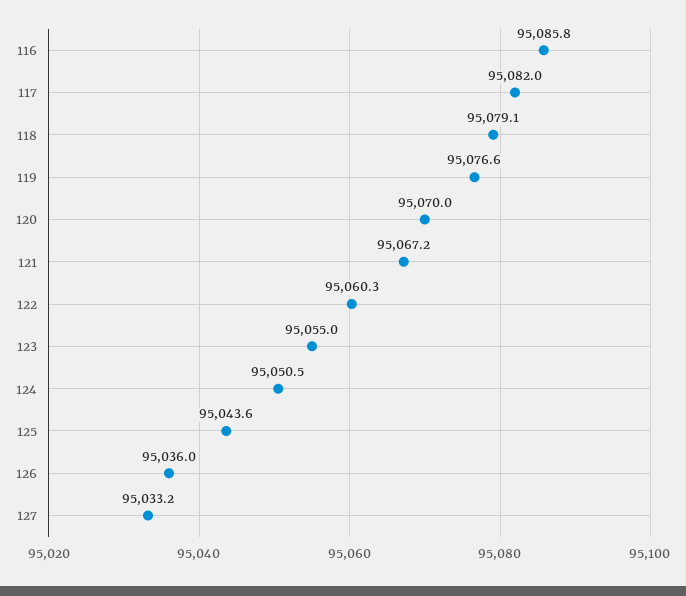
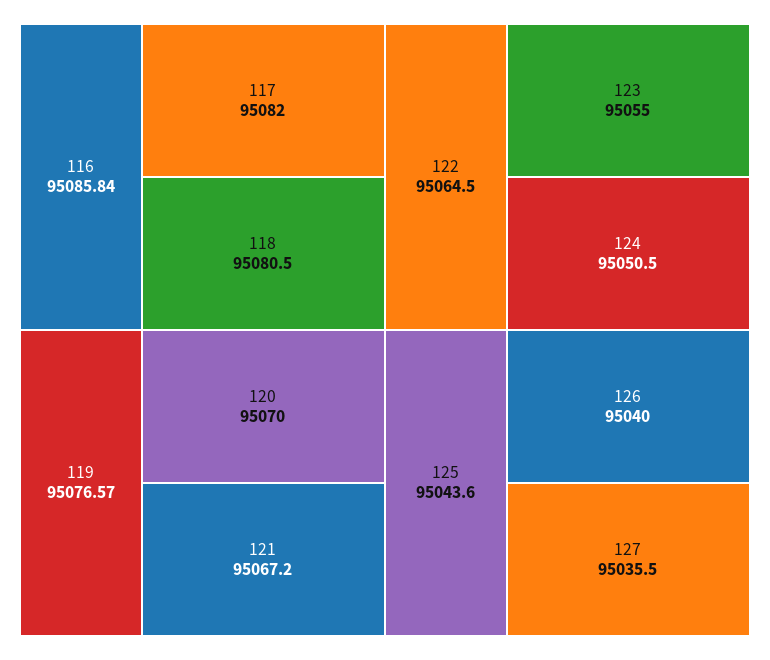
118: 95079.1 -> 95080.5
122: 95060.3 -> 95064.5
126: 95036 -> 95040
127: 95033.2 -> 95035.5

